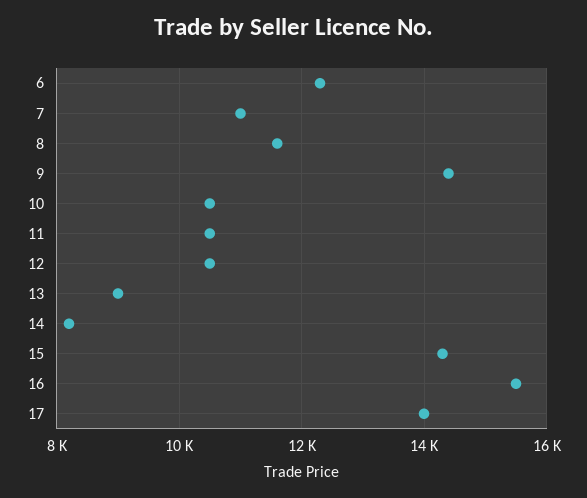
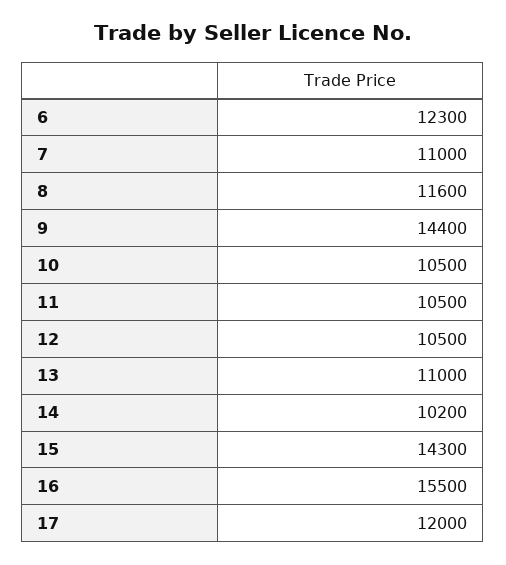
13: 9000 -> 11000
14: 8200 -> 10200
17: 14000 -> 12000

